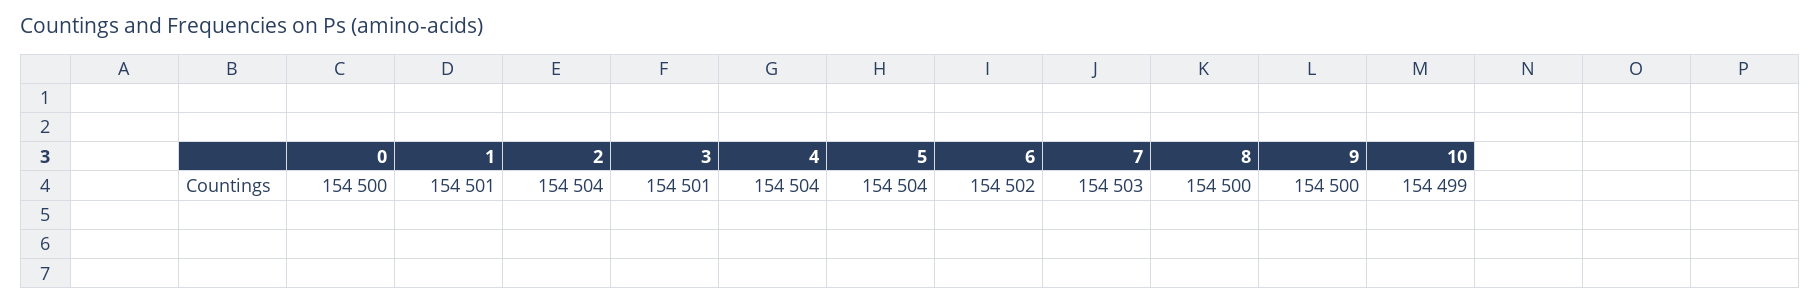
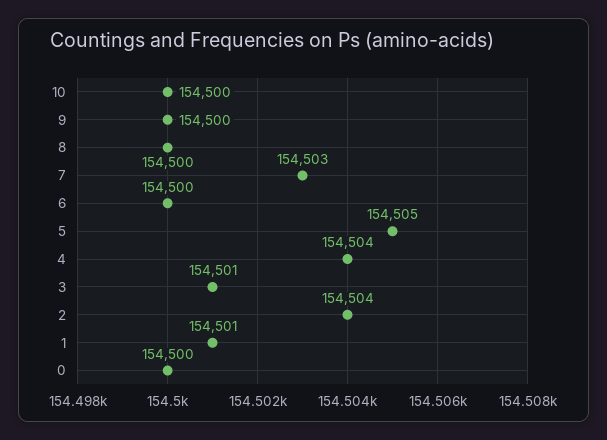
5: 154504 -> 154505
6: 154502 -> 154500
10: 154499 -> 154500

